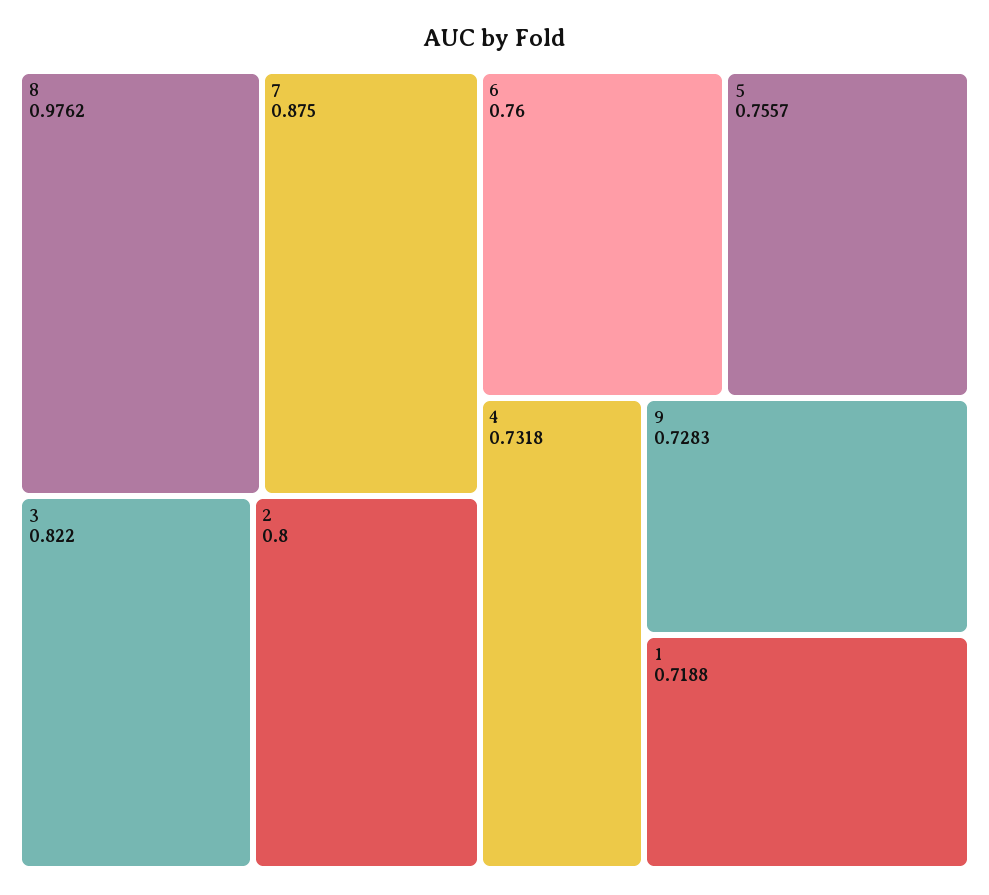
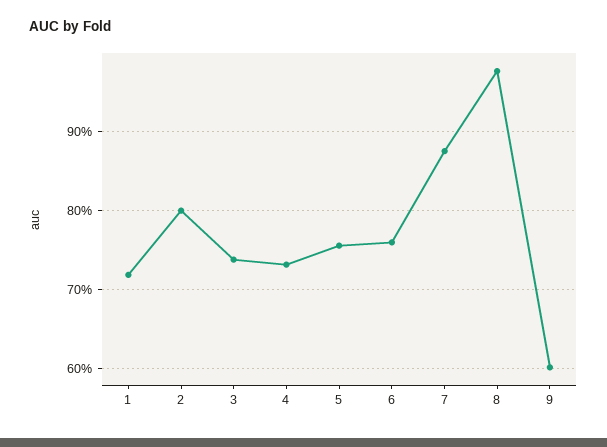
3: 0.822 -> 0.74
9: 0.7283 -> 0.6

